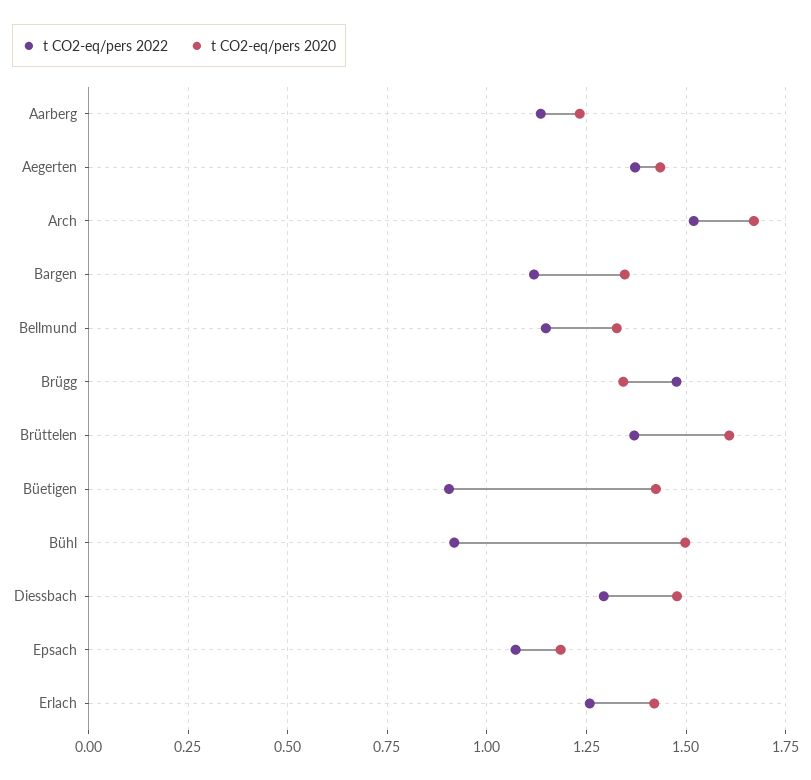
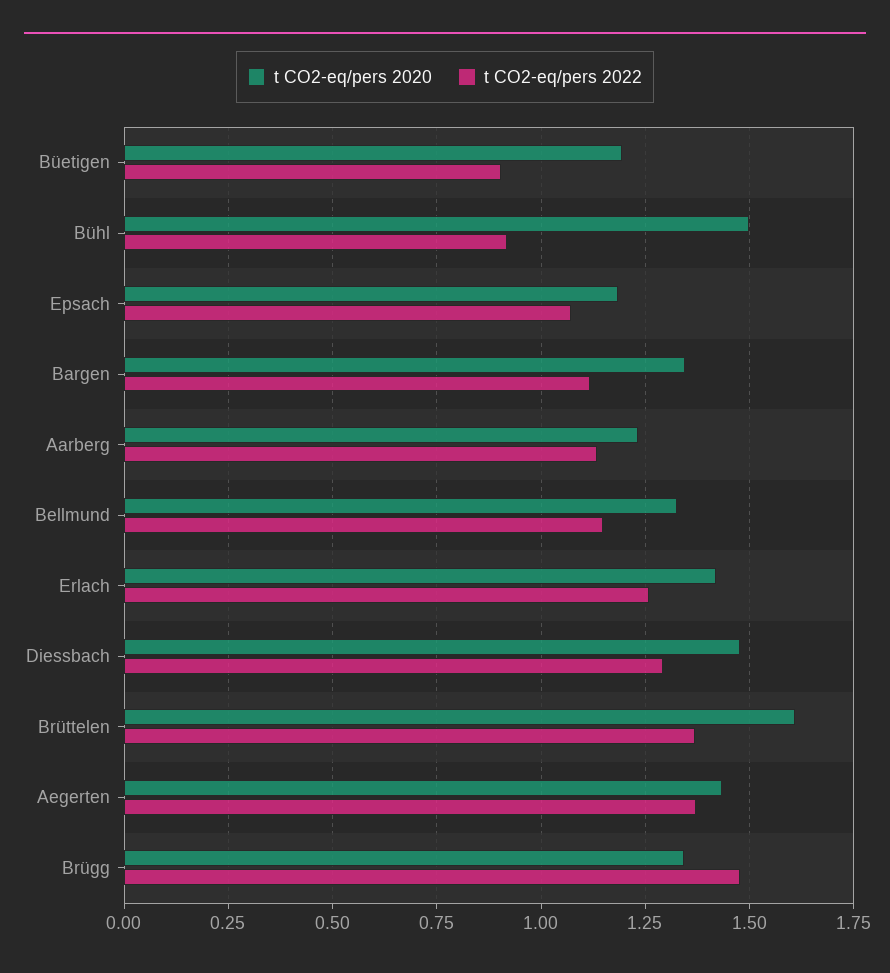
t CO2-eq/pers 2022, Arch: 1.525 -> none
t CO2-eq/pers 2020, Arch: 1.675 -> none
t CO2-eq/pers 2020, Büetigen: 1.425 -> 1.2

